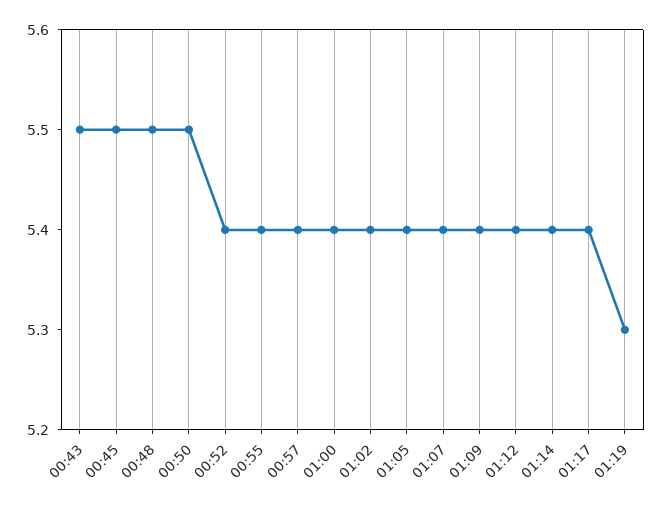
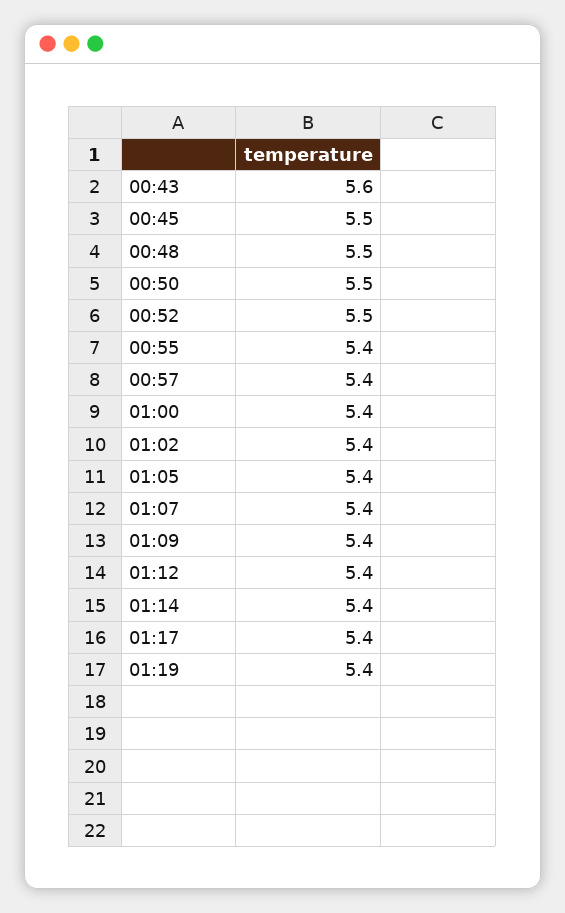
00:43: 5.5 -> 5.6
00:52: 5.4 -> 5.5
01:19: 5.3 -> 5.4

